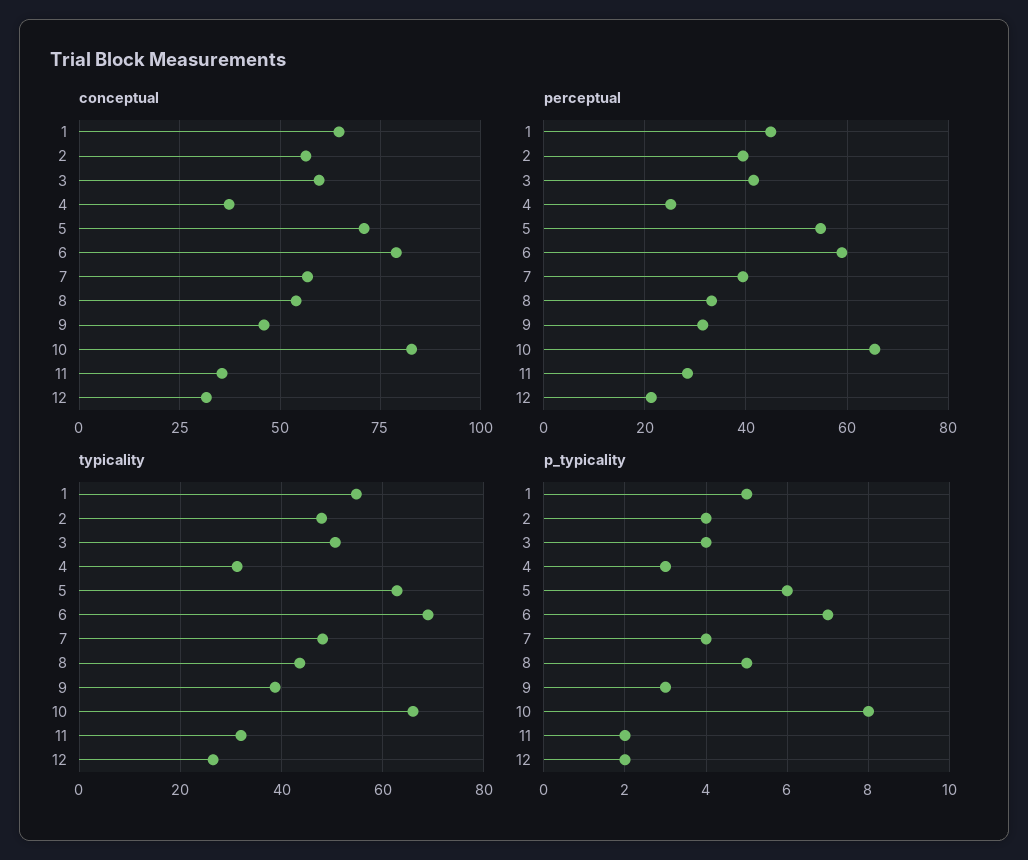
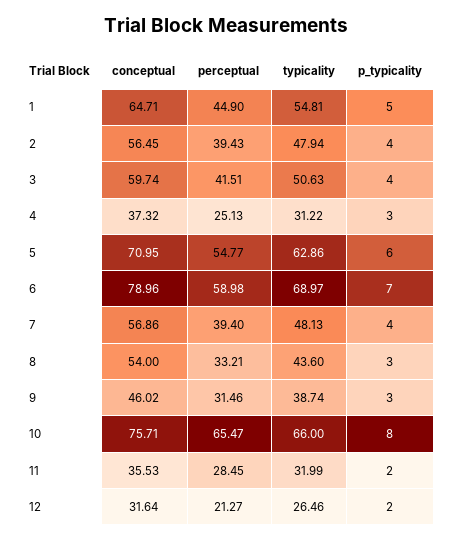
conceptual, 10: 82.5 -> 75.71
p_typicality, 8: 5 -> 3

